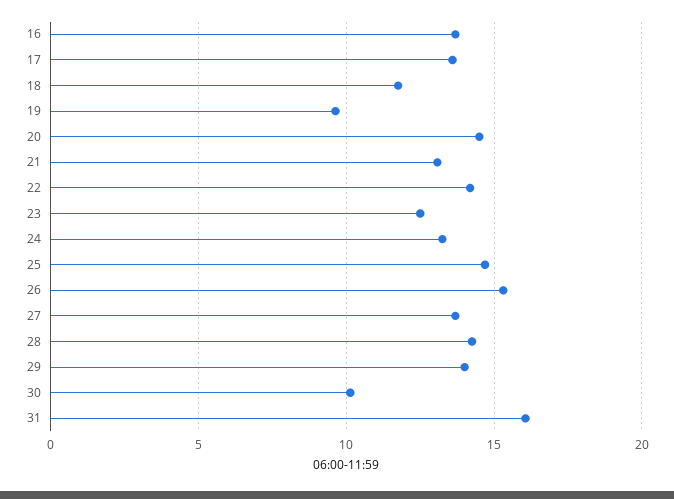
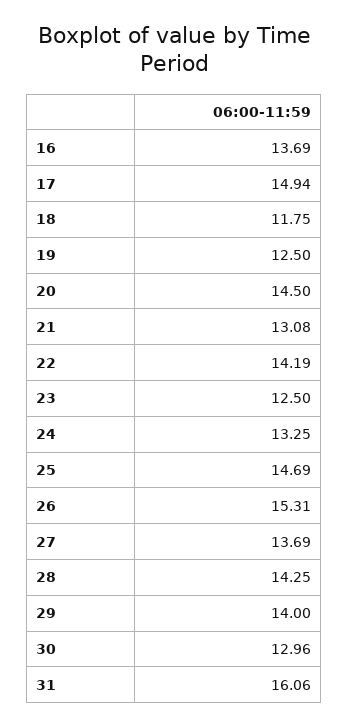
17: 13.5 -> 14.94
19: 9.5 -> 12.5
30: 10 -> 12.96

